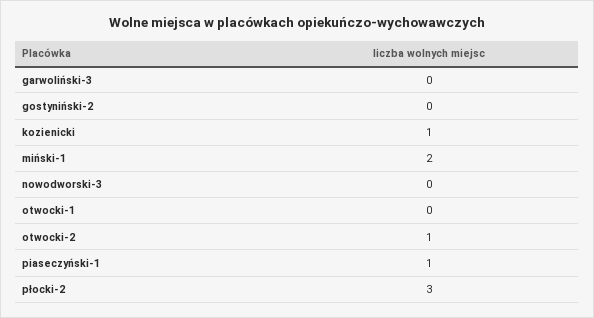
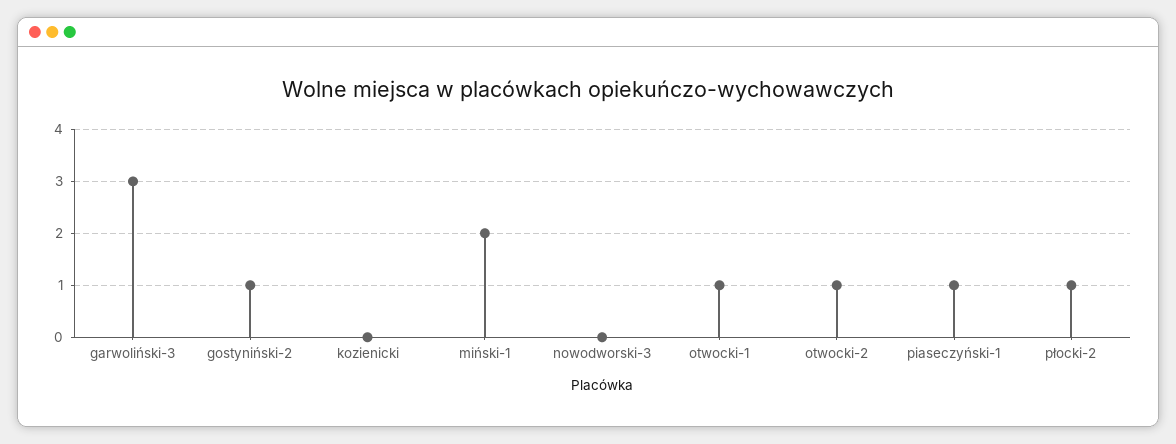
garwoliński-3: 0 -> 3
gostyniński-2: 0 -> 1
kozienicki: 1 -> 0
otwocki-1: 0 -> 1
płocki-2: 3 -> 1

